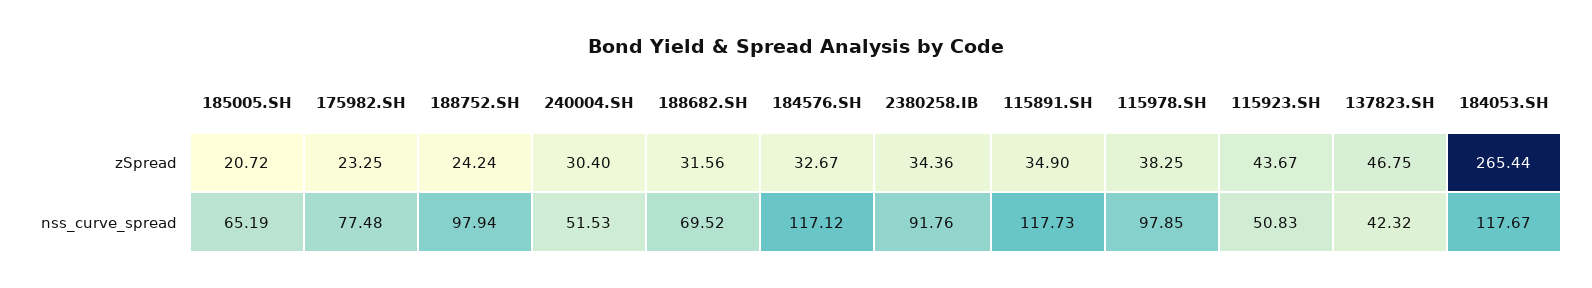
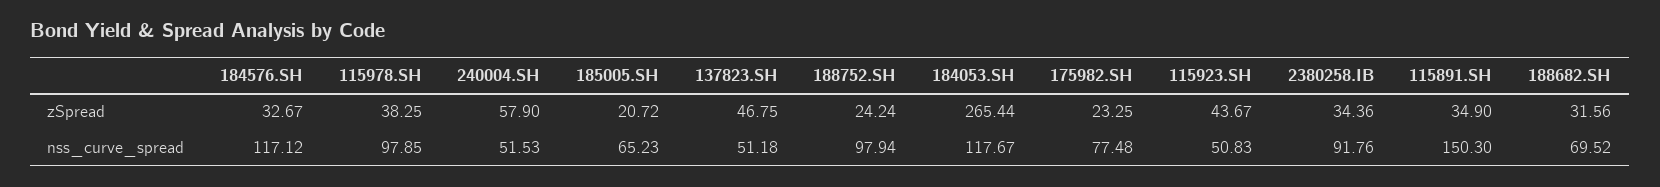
240004.SH, zSpread: 30.4 -> 57.9
185005.SH, nss_curve_spread: 65.19 -> 65.23
115891.SH, nss_curve_spread: 117.73 -> 150.3
137823.SH, nss_curve_spread: 42.32 -> 51.18

